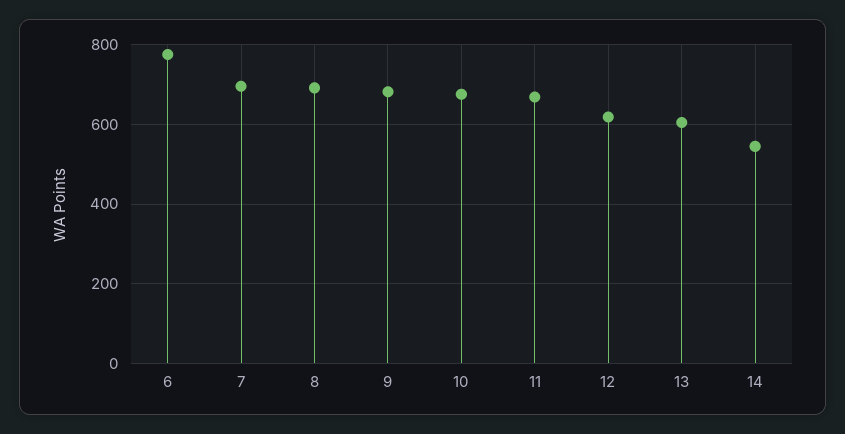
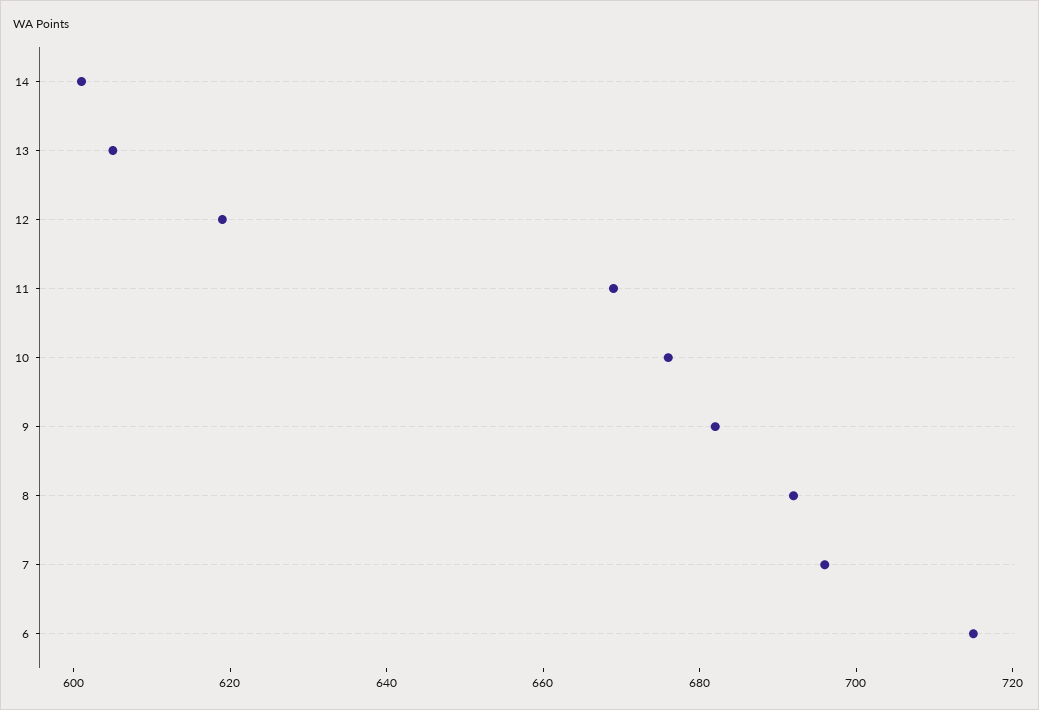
6: 780 -> 715
14: 540 -> 600

